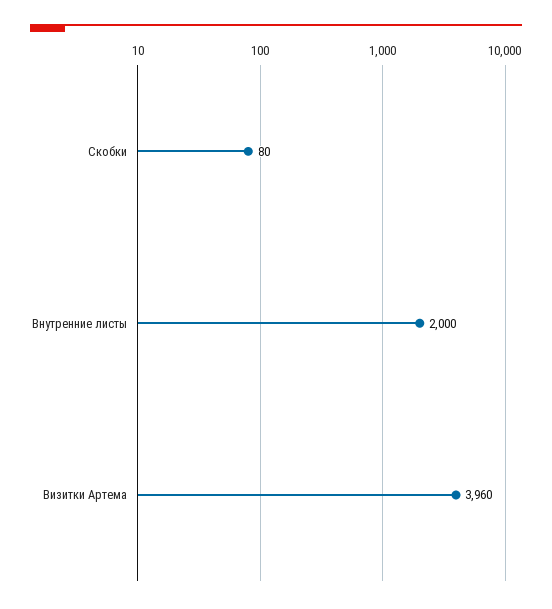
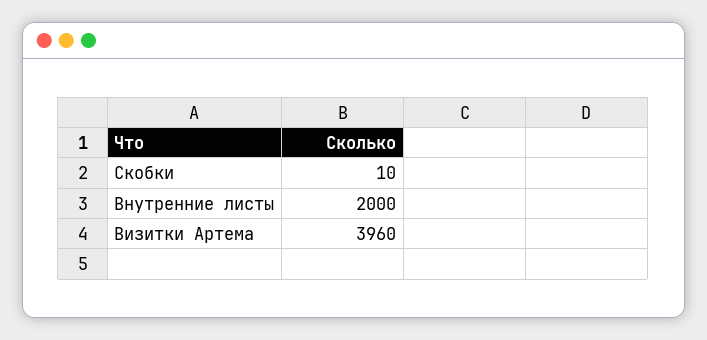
Скобки: 80 -> 10

